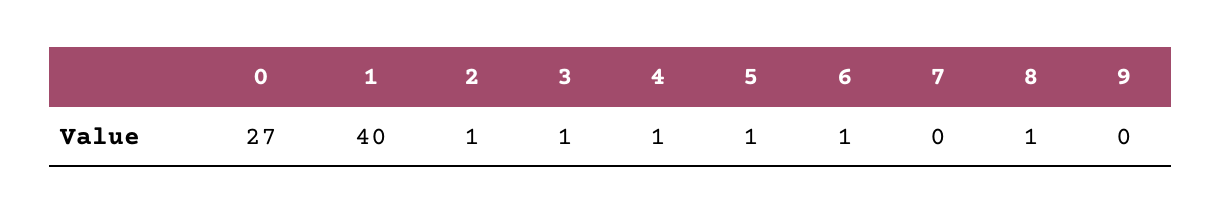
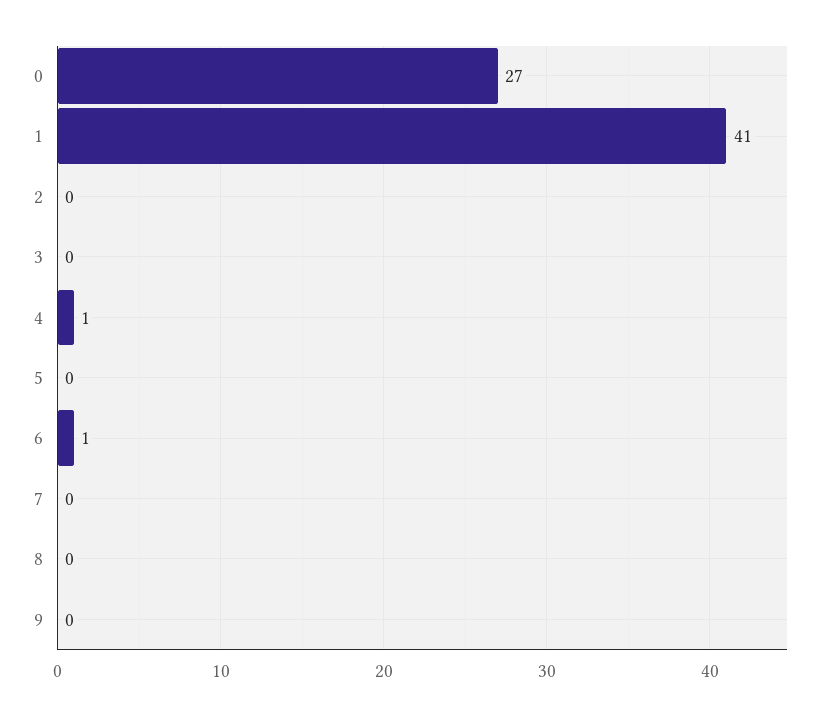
1: 40 -> 41
2: 1 -> 0
3: 1 -> 0
5: 1 -> 0
8: 1 -> 0

